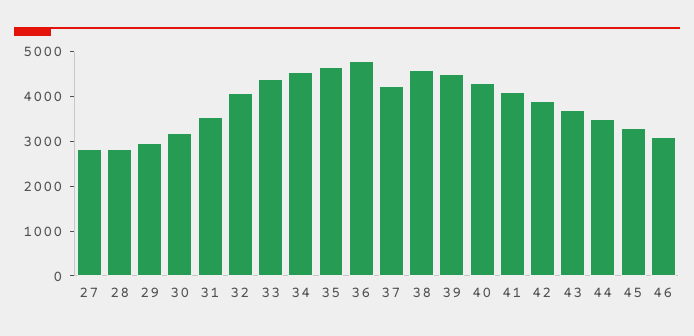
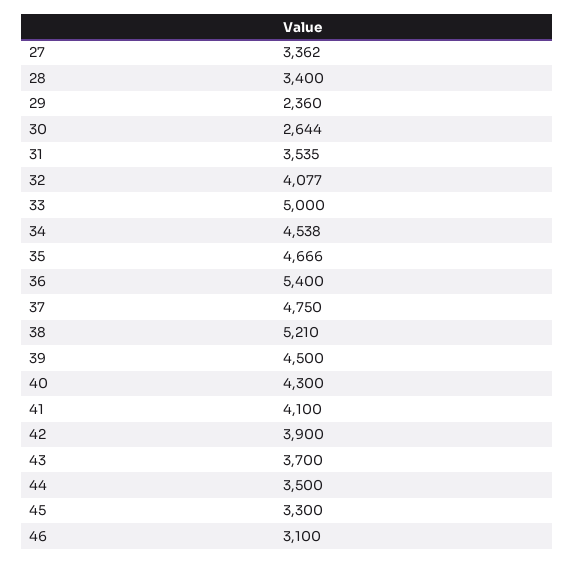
27: 2800 -> 3362
28: 2800 -> 3400
29: 3000 -> 2360
30: 3200 -> 2644
33: 4400 -> 5000
36: 4800 -> 5400
37: 4200 -> 4750
38: 4600 -> 5210

